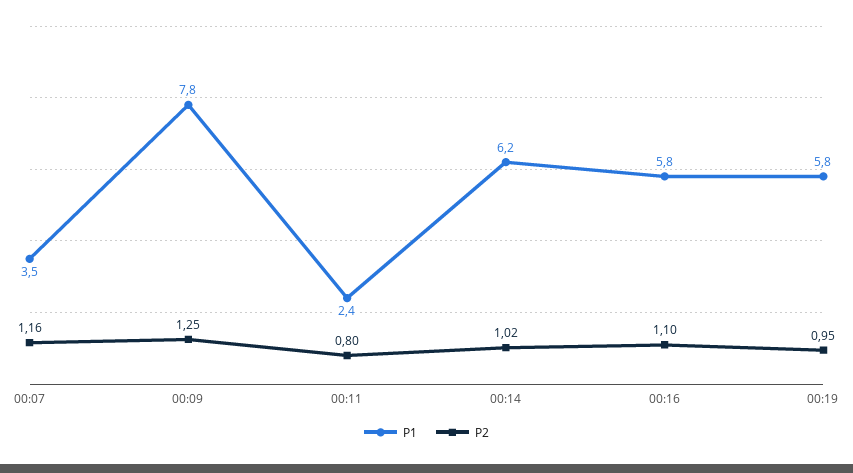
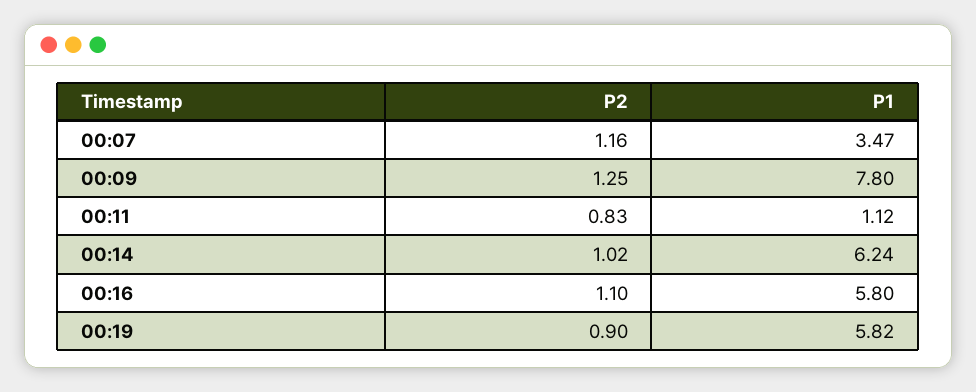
P1, 00:11: 2.4 -> 1.12
P2, 00:11: 0.8 -> 0.83
P2, 00:19: 0.95 -> 0.9

